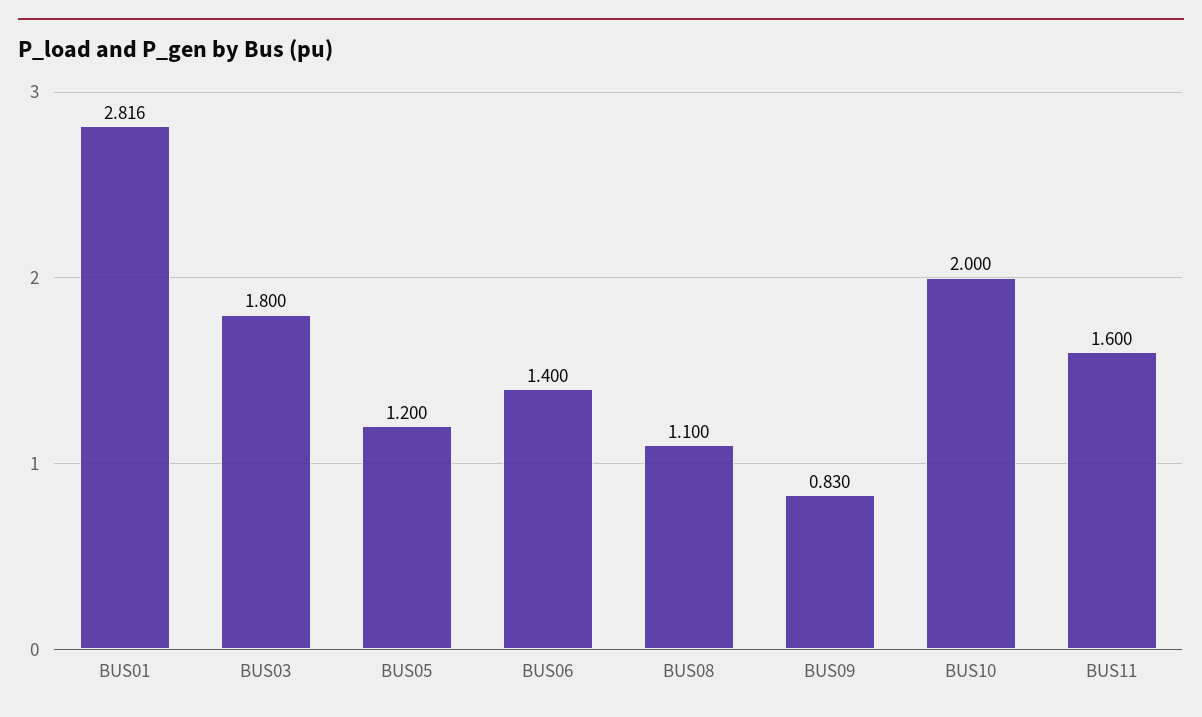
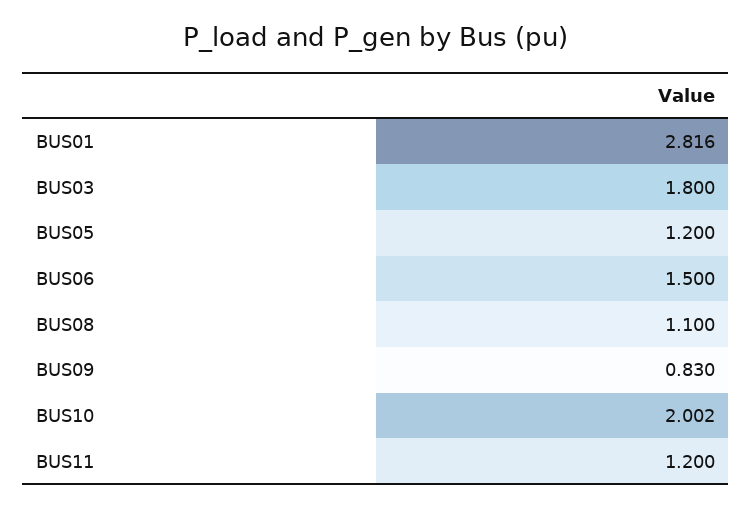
BUS06: 1.4 -> 1.5
BUS10: 2 -> 2.002
BUS11: 1.6 -> 1.2

